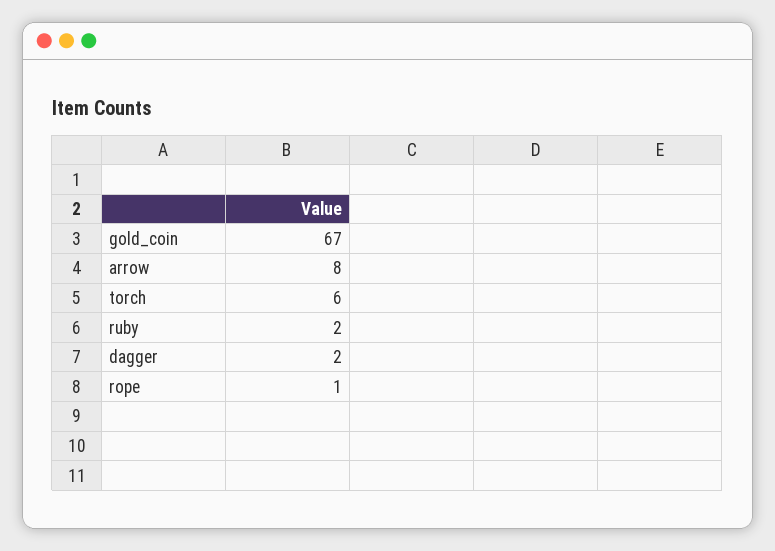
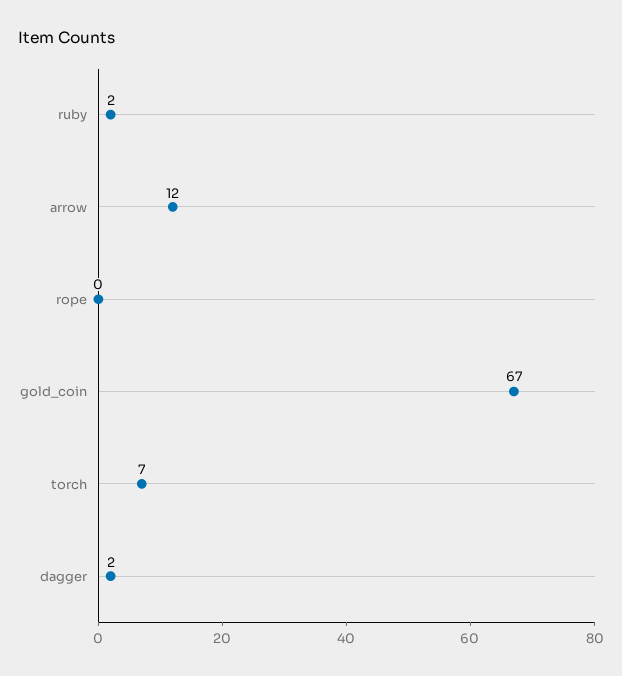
arrow: 8 -> 12
torch: 6 -> 7
rope: 1 -> 0

